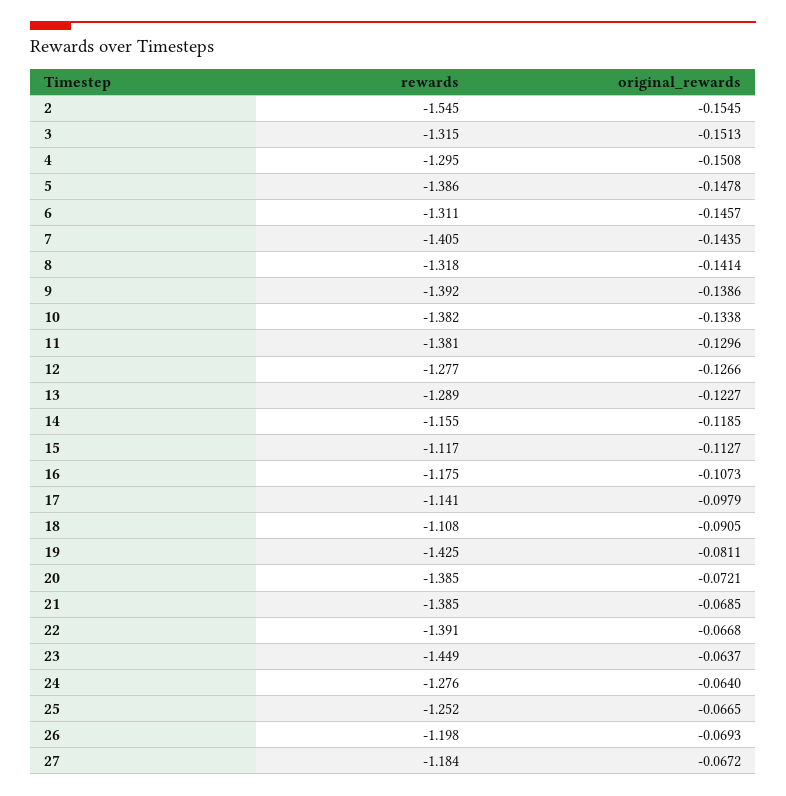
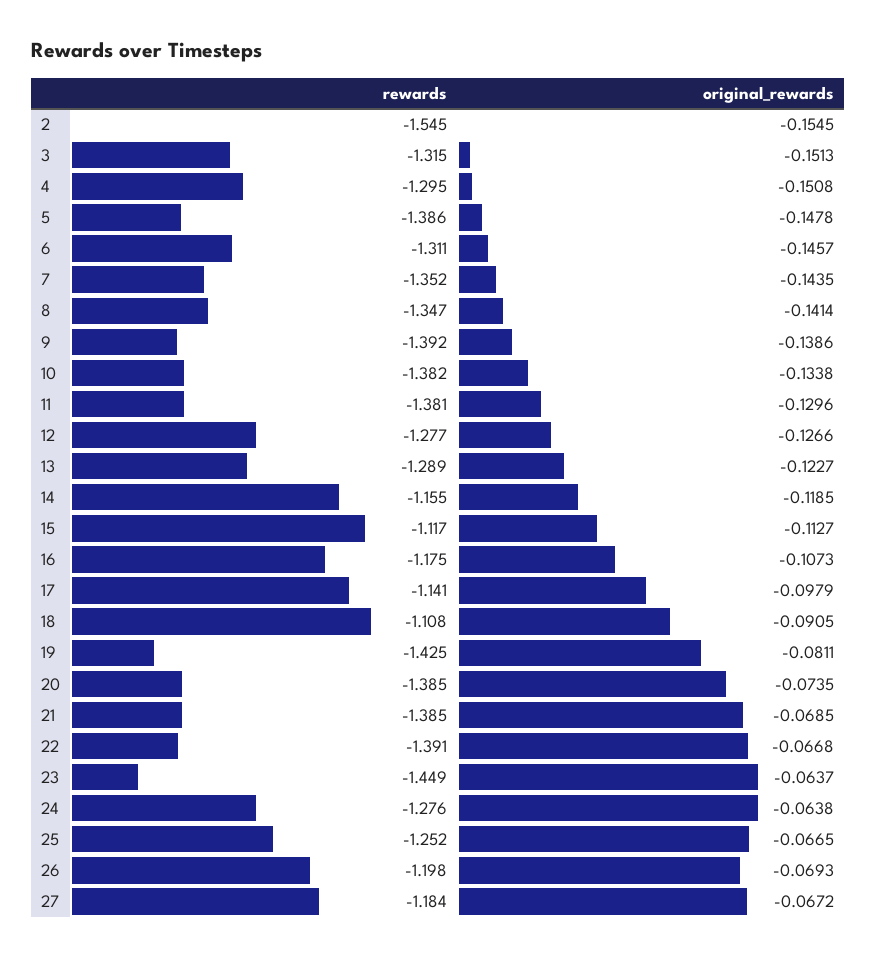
rewards, 7: -1.405 -> -1.352
rewards, 8: -1.318 -> -1.347
original_rewards, 20: -0.0721 -> -0.0735
original_rewards, 24: -0.064 -> -0.0638

